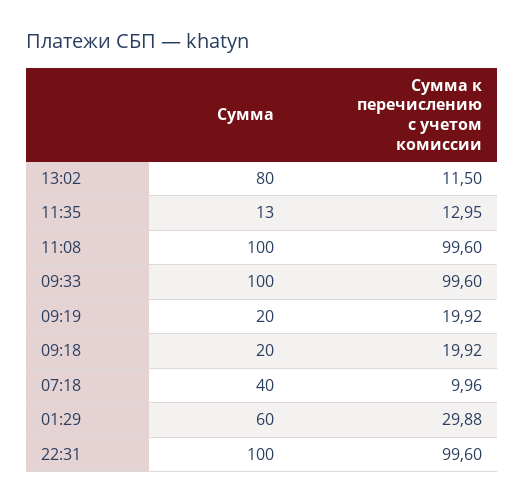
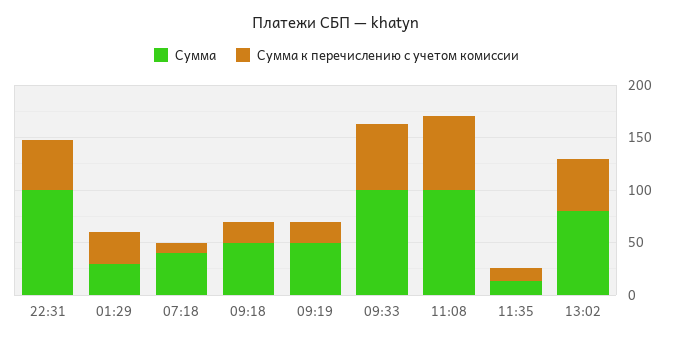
Сумма к перечислению с учетом комиссии, 13:02: 11.5 -> 50
Сумма к перечислению с учетом комиссии, 11:08: 99.6 -> 70
Сумма к перечислению с учетом комиссии, 09:33: 99.6 -> 60
Сумма, 09:19: 20 -> 50
Сумма, 09:18: 20 -> 50
Сумма, 01:29: 60 -> 30
Сумма к перечислению с учетом комиссии, 22:31: 99.6 -> 50

